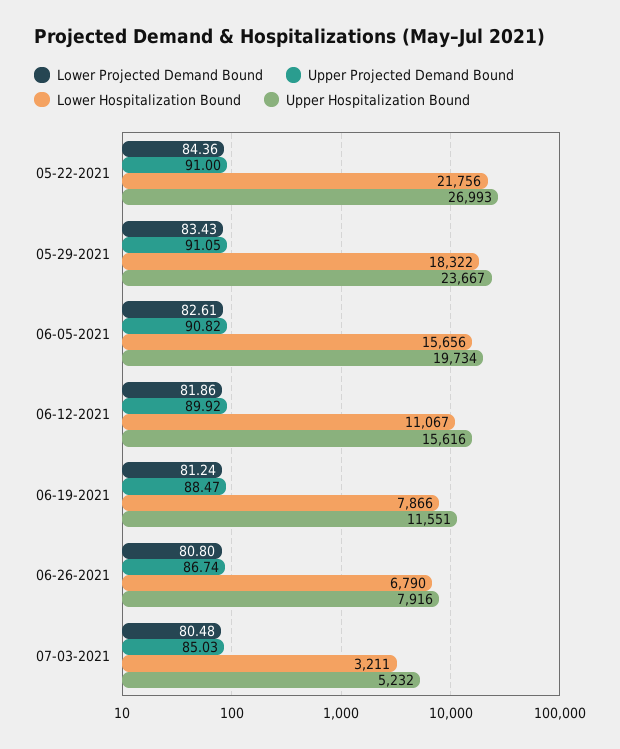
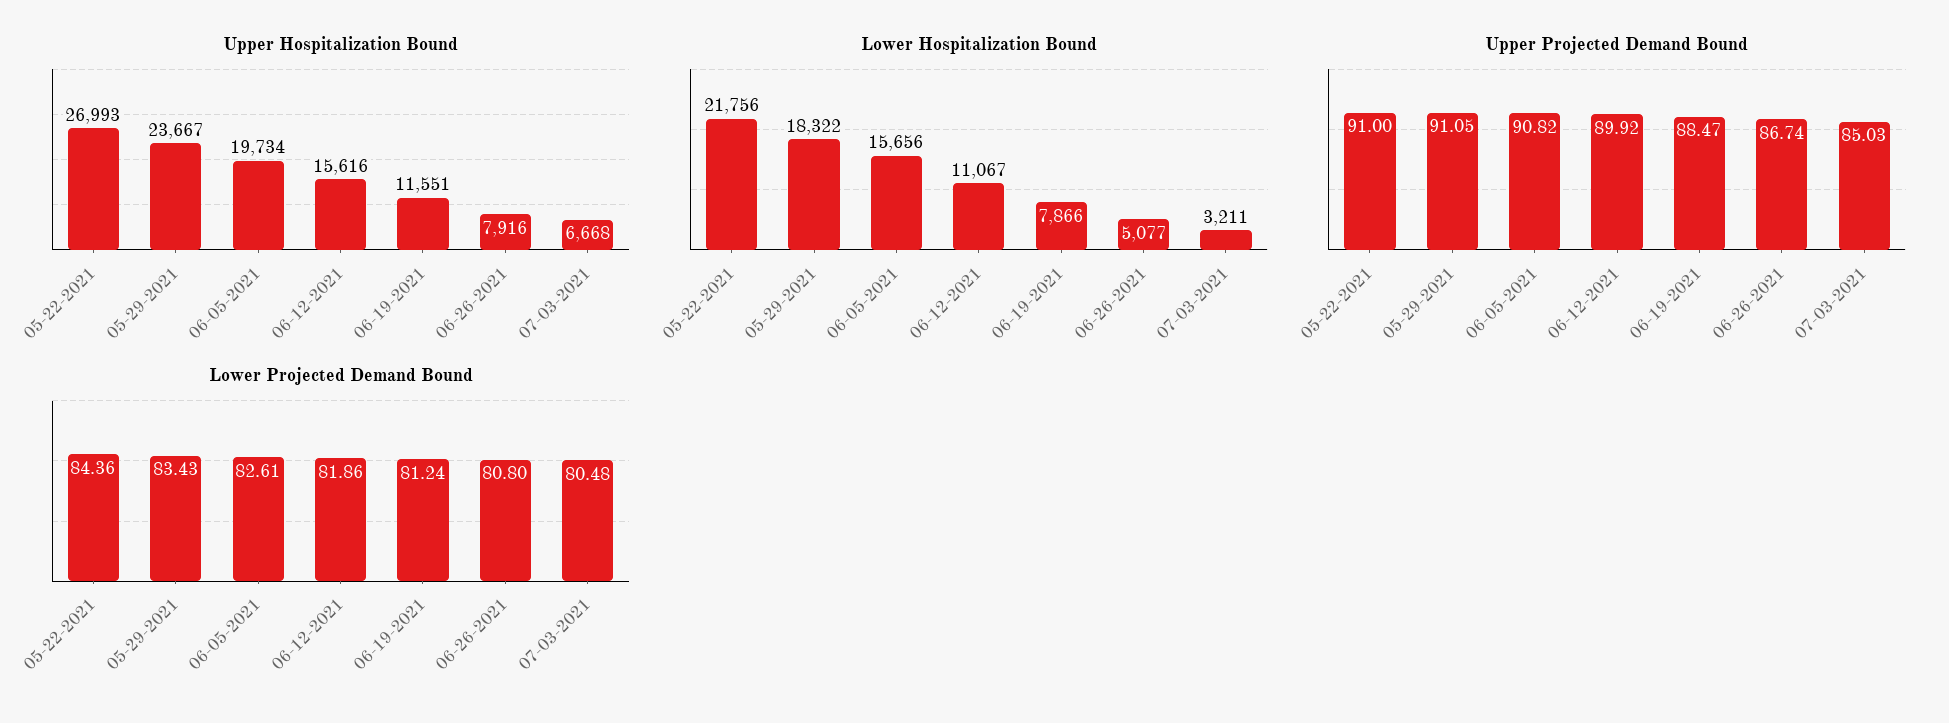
Lower Hospitalization Bound, 06-26-2021: 6790 -> 5077
Upper Hospitalization Bound, 07-03-2021: 5232 -> 6668

